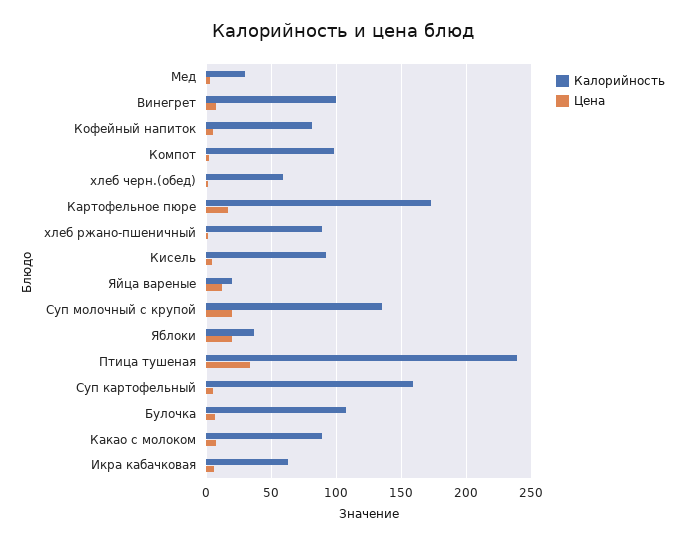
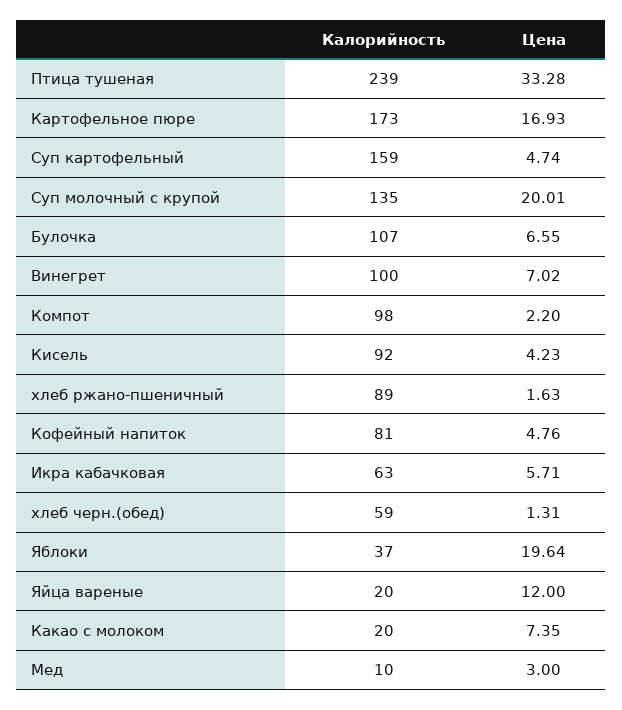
Калорийность, Мед: 30 -> 10
Калорийность, Какао с молоком: 90 -> 20

